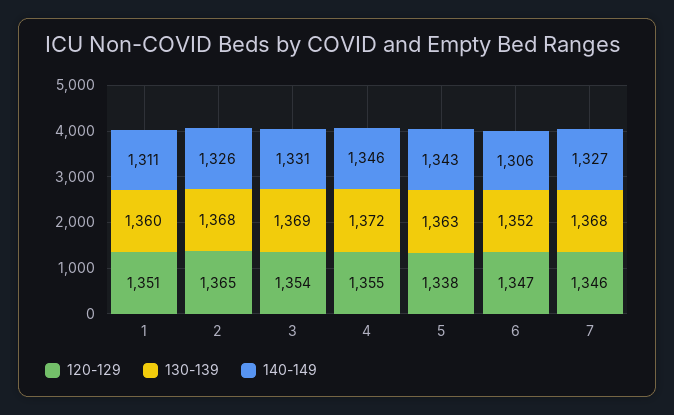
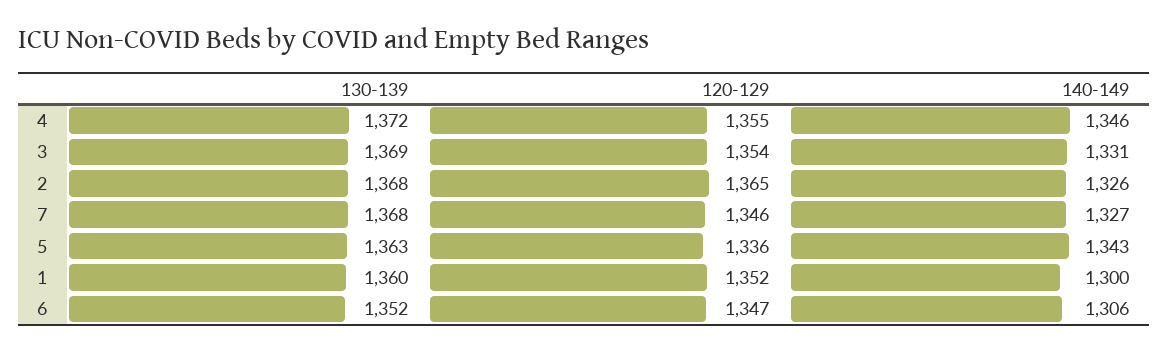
120-129, 1: 1351 -> 1352
140-149, 1: 1311 -> 1300
120-129, 5: 1338 -> 1336

